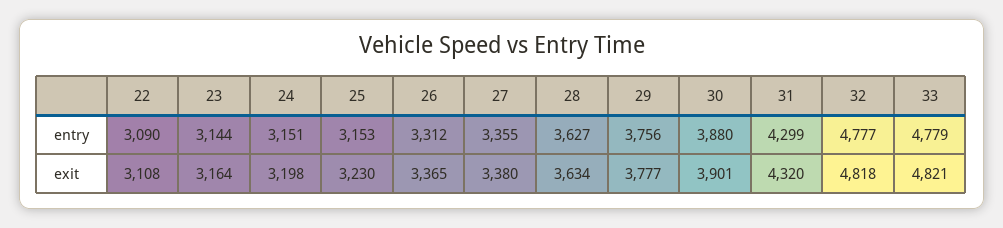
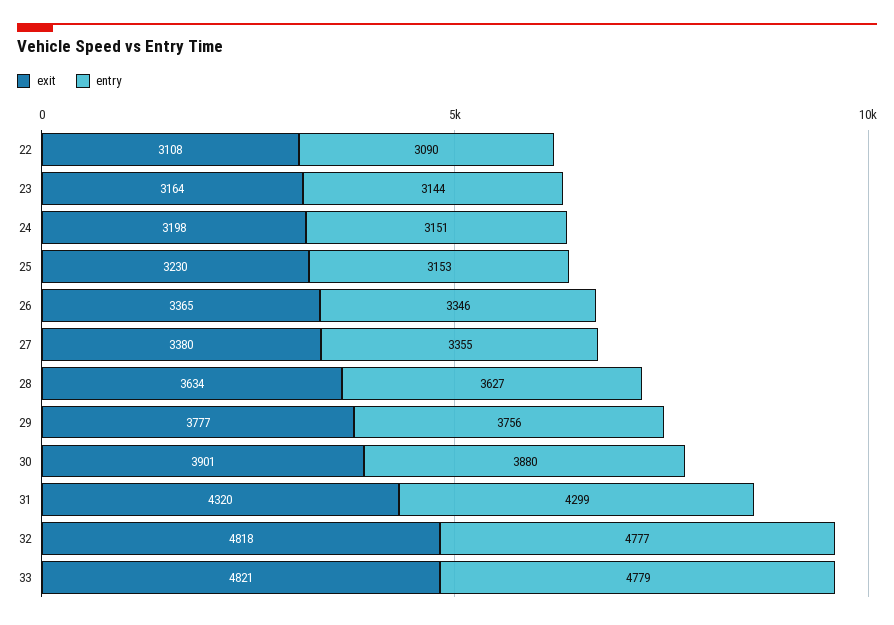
entry, 26: 3312 -> 3346

